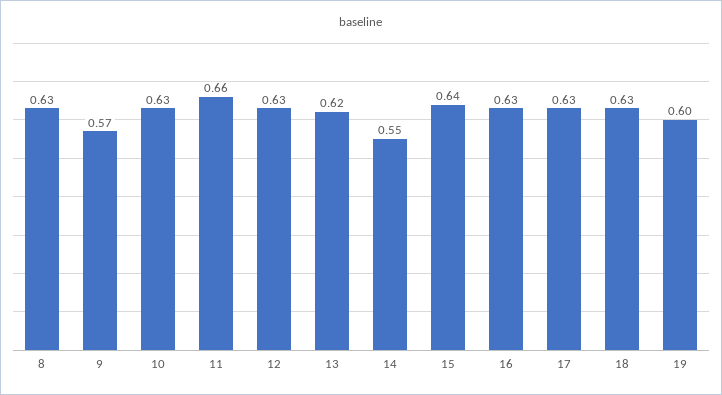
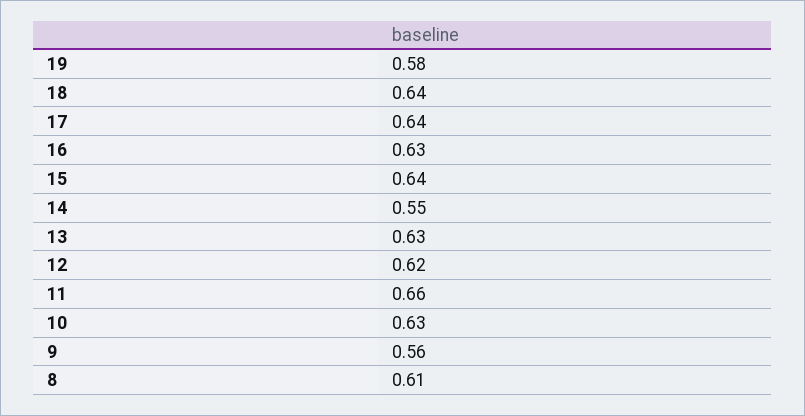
8: 0.63 -> 0.61
9: 0.57 -> 0.56
12: 0.63 -> 0.62
13: 0.62 -> 0.63
17: 0.63 -> 0.64
18: 0.63 -> 0.64
19: 0.6 -> 0.58

